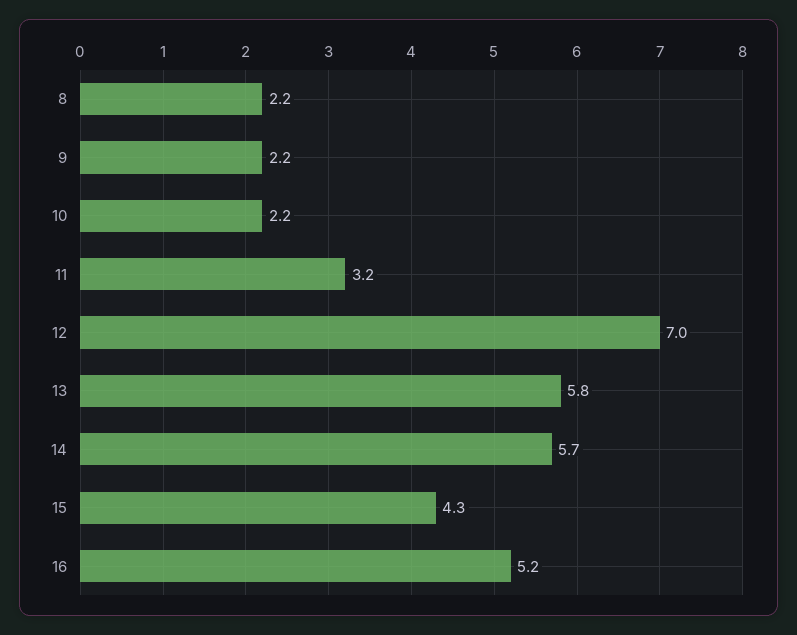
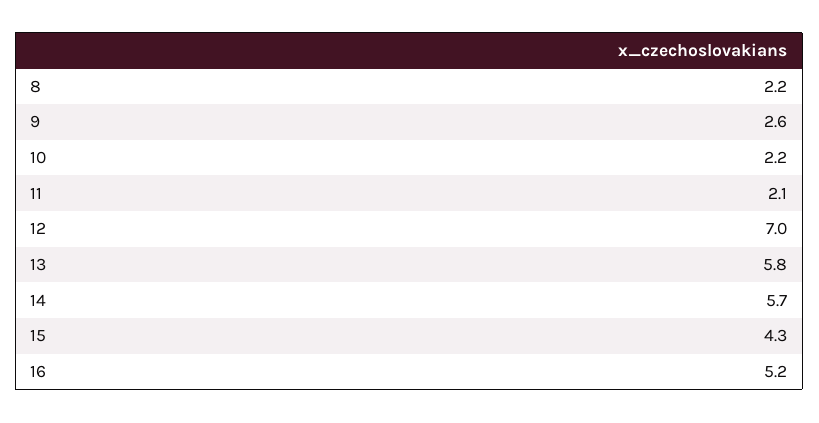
9: 2.2 -> 2.6
11: 3.2 -> 2.1

